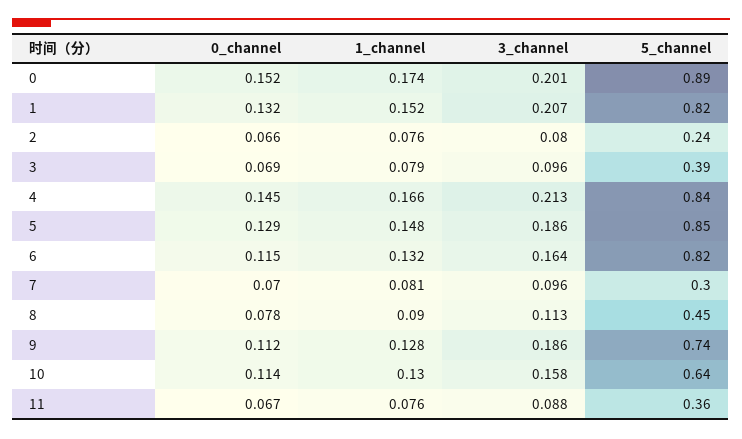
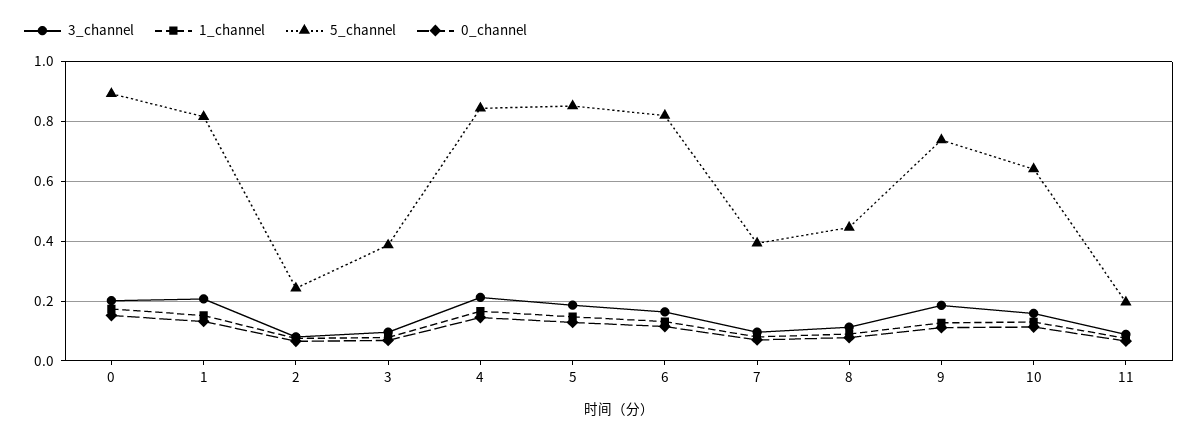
5_channel, 7: 0.3 -> 0.4
5_channel, 11: 0.36 -> 0.2

